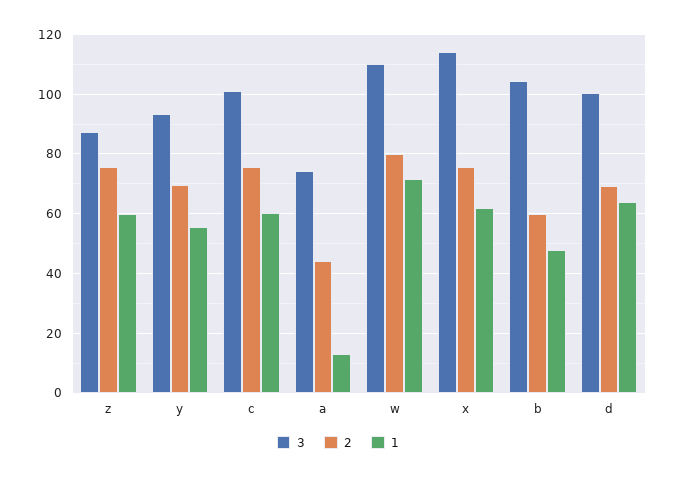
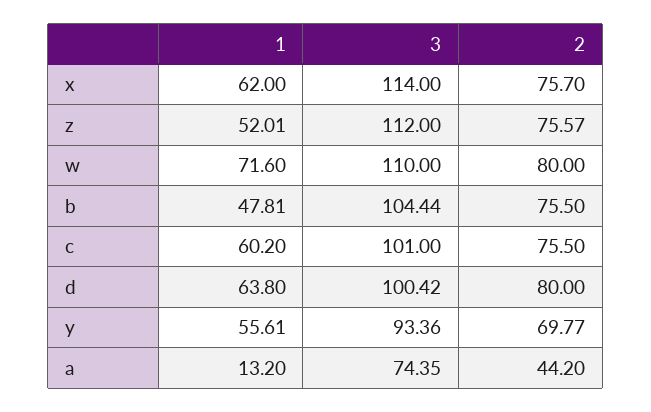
3, z: 87.5 -> 112
1, z: 60 -> 52.01
2, b: 60 -> 75.5
2, d: 70 -> 80

